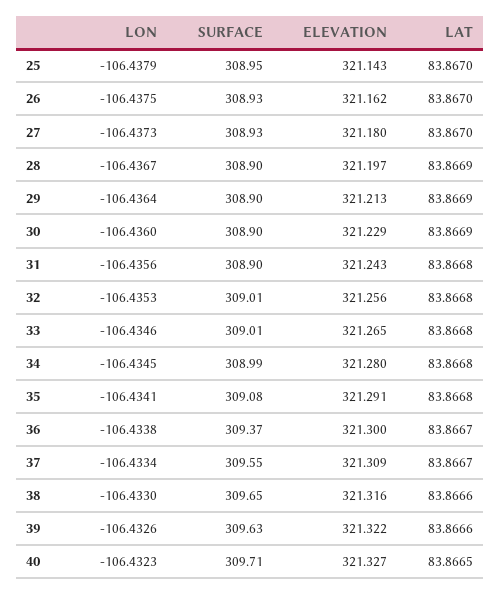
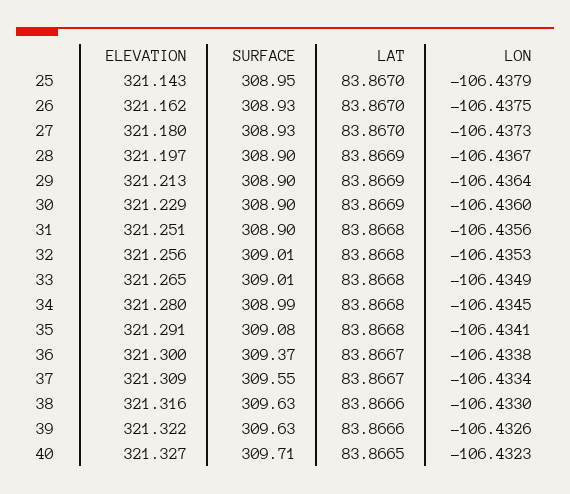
ELEVATION, 31: 321.243 -> 321.251
LON, 33: -106.4346 -> -106.4349
SURFACE, 38: 309.65 -> 309.63

